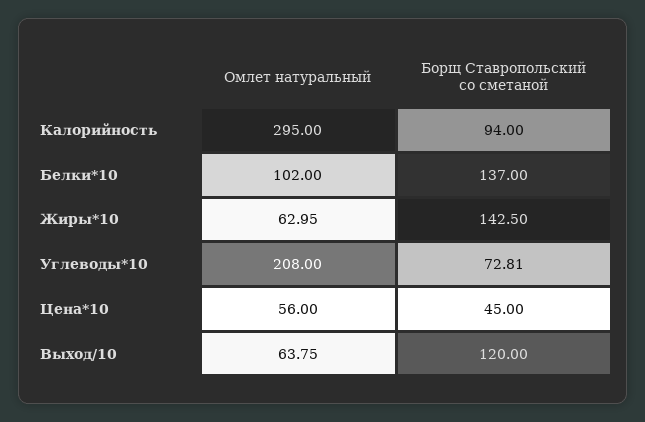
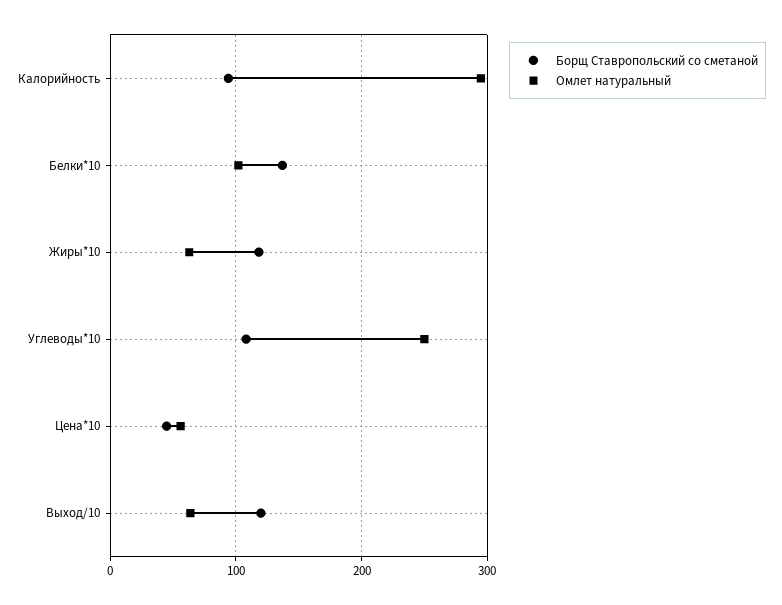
Борщ Ставропольский со сметаной, Жиры*10: 142.5 -> 120
Омлет натуральный, Углеводы*10: 208 -> 250
Борщ Ставропольский со сметаной, Углеводы*10: 72.81 -> 110

